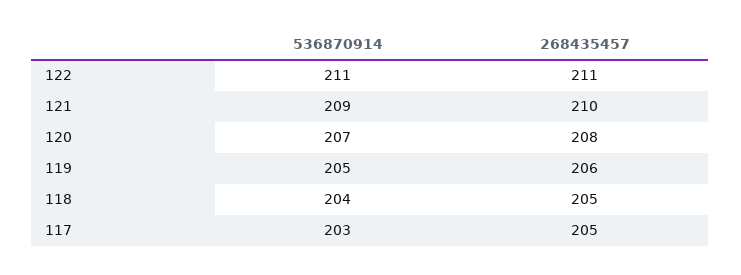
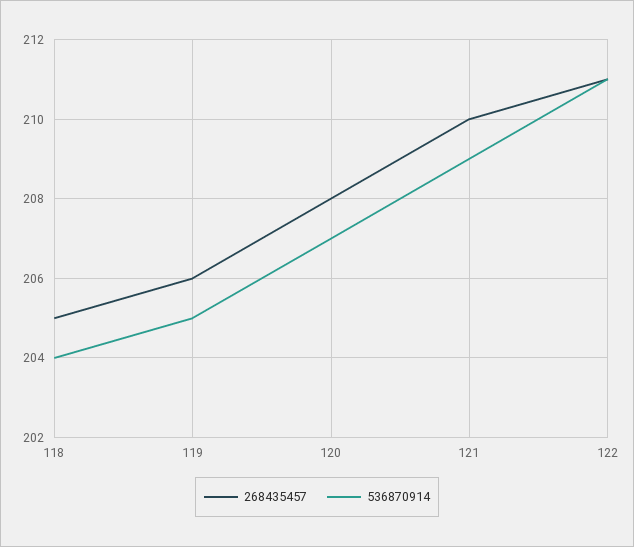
536870914, 117: 203 -> none
268435457, 117: 205 -> none

